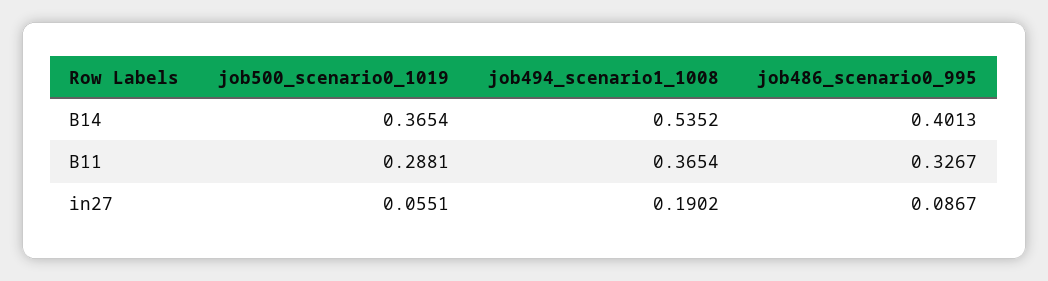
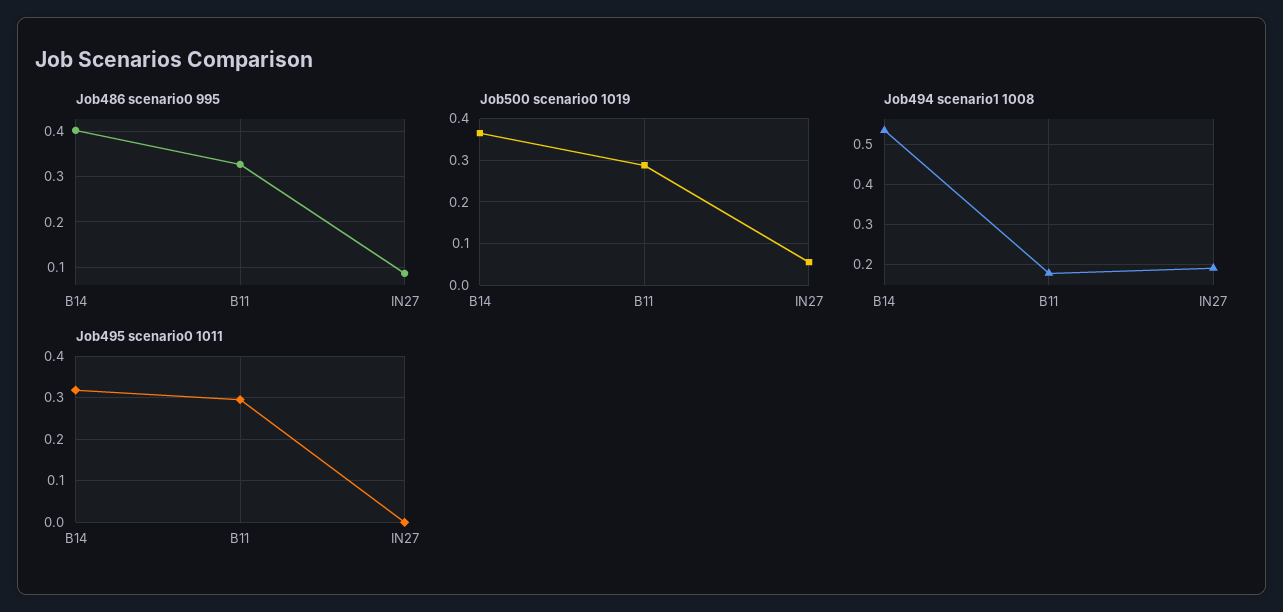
job494_scenario1_1008, B11: 0.3654 -> 0.18
Job495 scenario0 1011, B14: none -> 0.32
Job495 scenario0 1011, B11: none -> 0.3
Job495 scenario0 1011, in27: none -> 0

